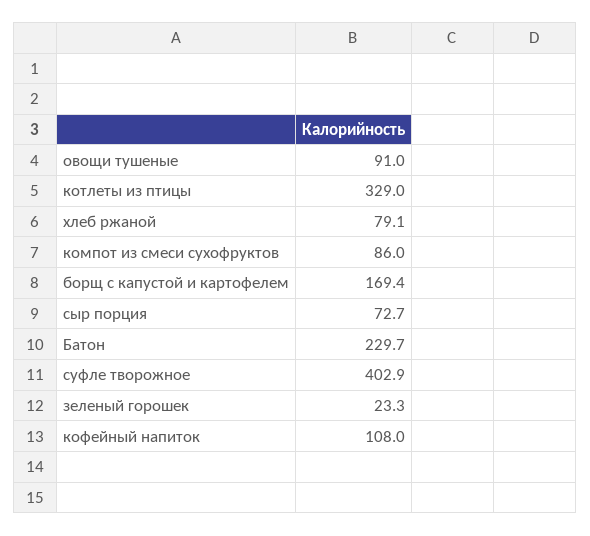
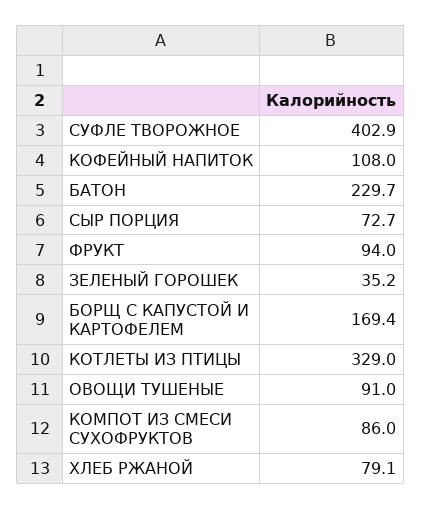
зеленый горошек: 23.3 -> 35.2
ФРУКТ: none -> 94

